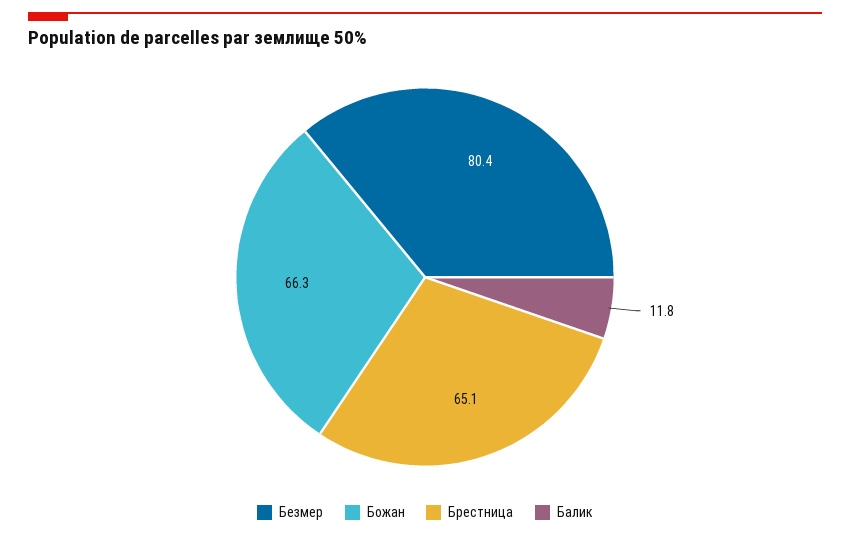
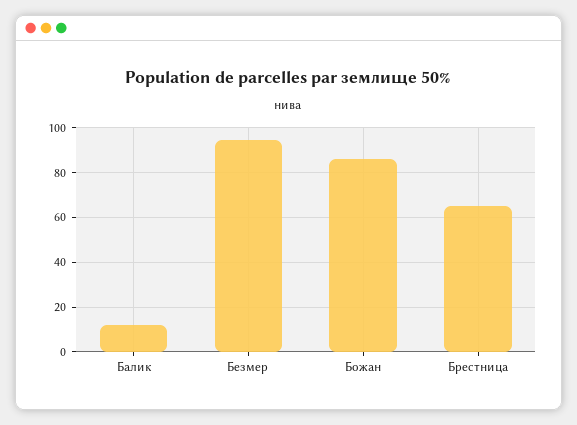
Безмер: 80.4 -> 95
Божан: 66.3 -> 85

